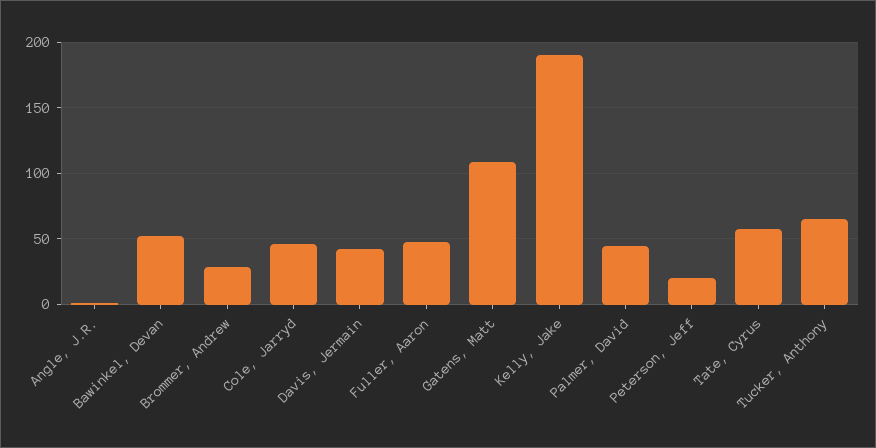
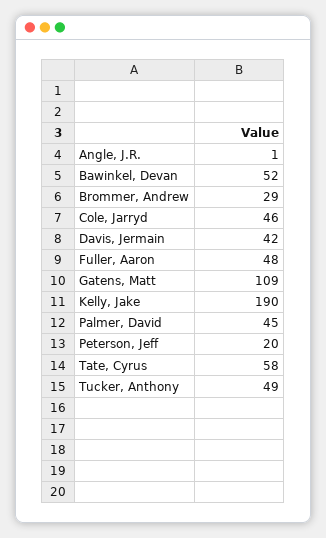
Tucker, Anthony: 65 -> 49

